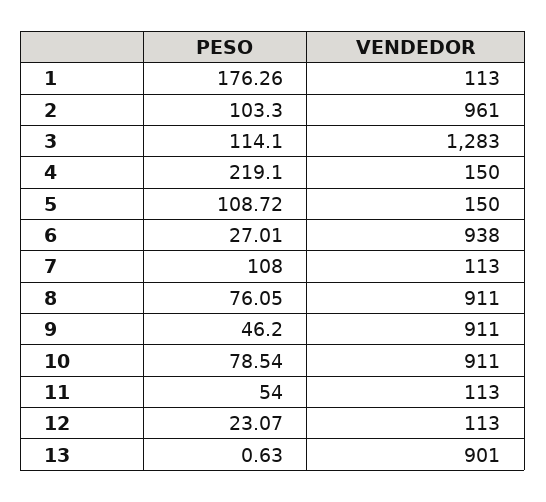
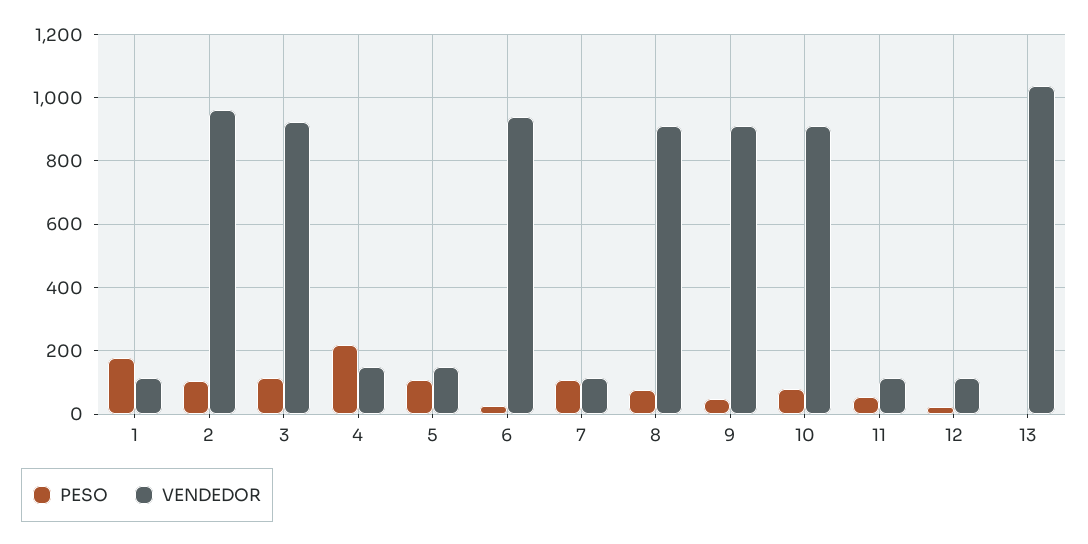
VENDEDOR, 3: 1283 -> 920
VENDEDOR, 13: 901 -> 1040

